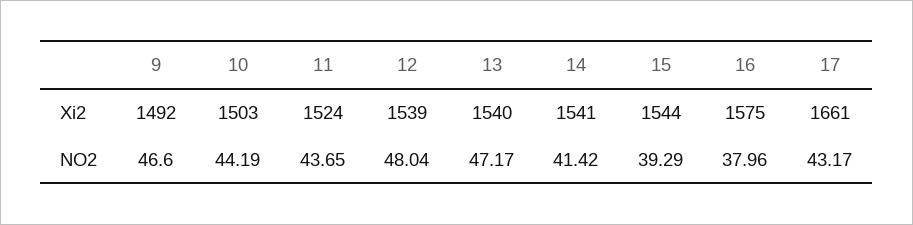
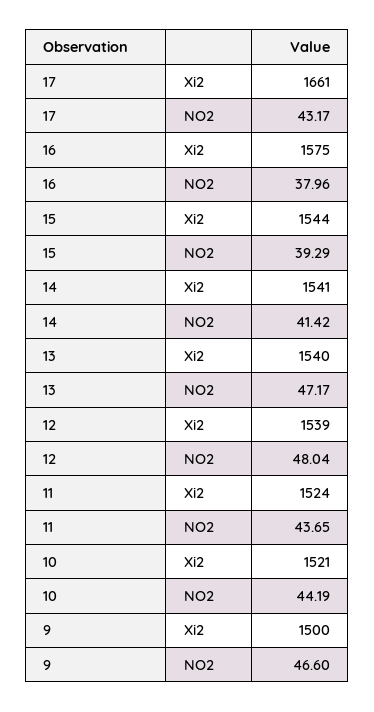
9, Xi2: 1492 -> 1500
10, Xi2: 1503 -> 1521

